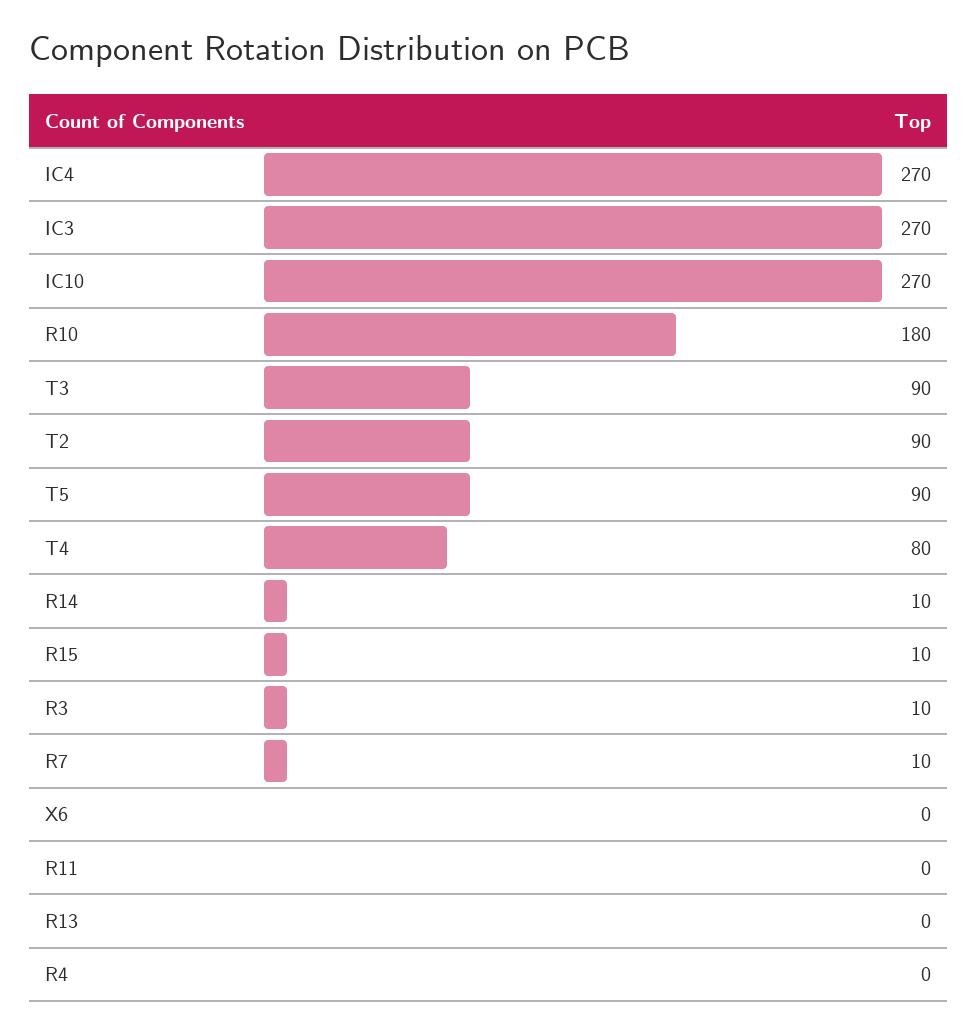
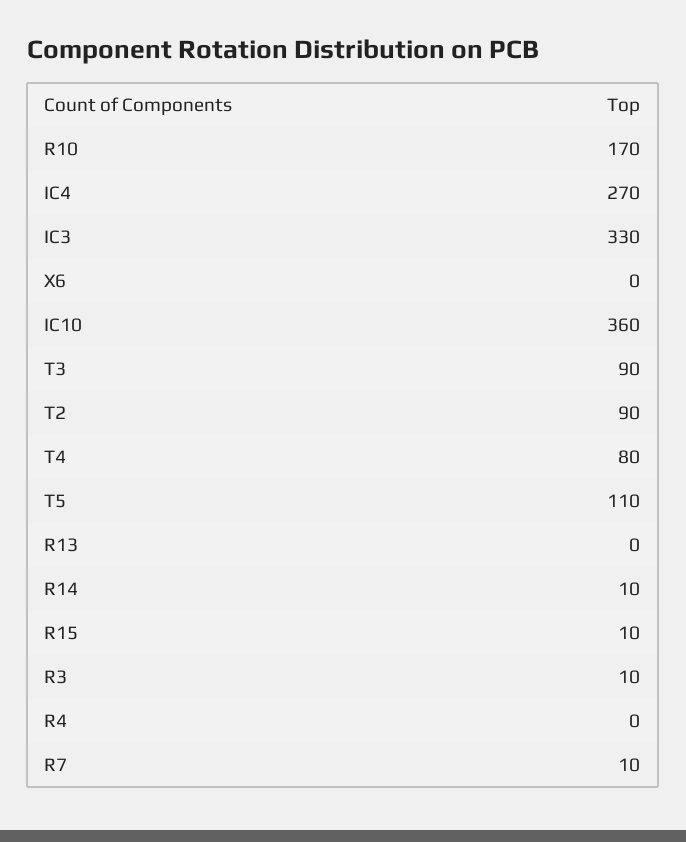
IC3: 270 -> 330
IC10: 270 -> 360
R10: 180 -> 170
T5: 90 -> 110
R11: 0 -> none

